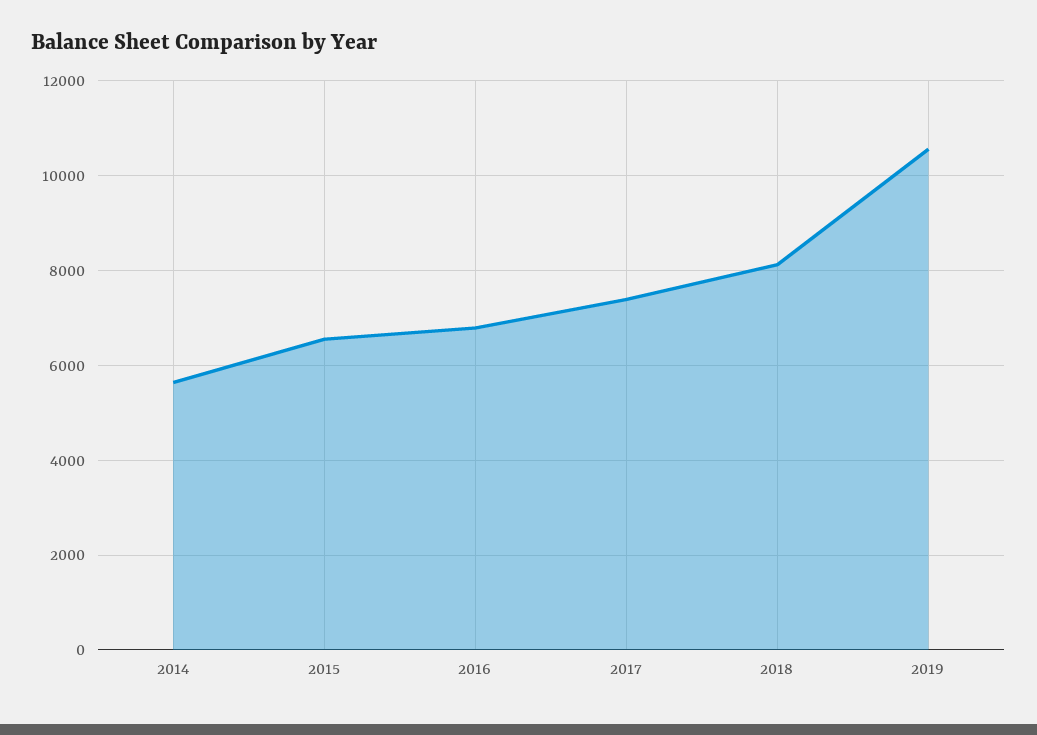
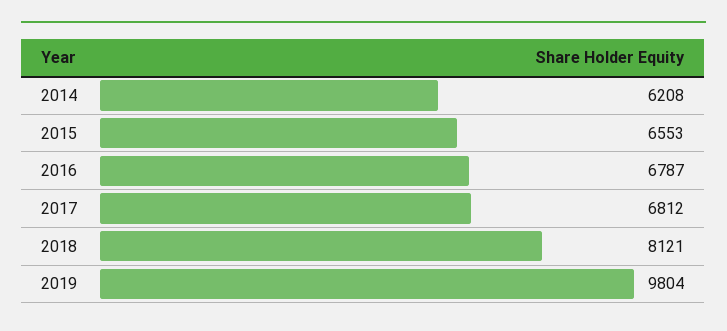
2014: 5600 -> 6208
2017: 7400 -> 6812
2019: 10600 -> 9804

